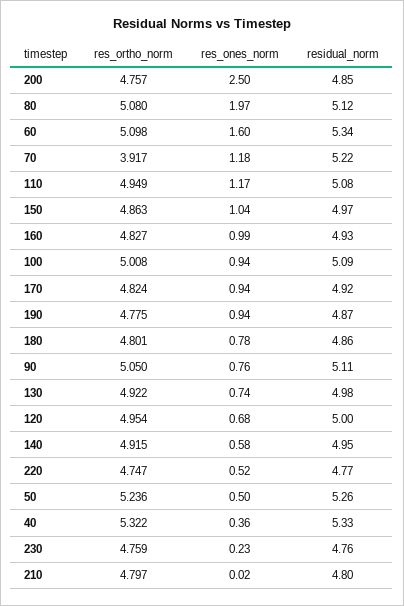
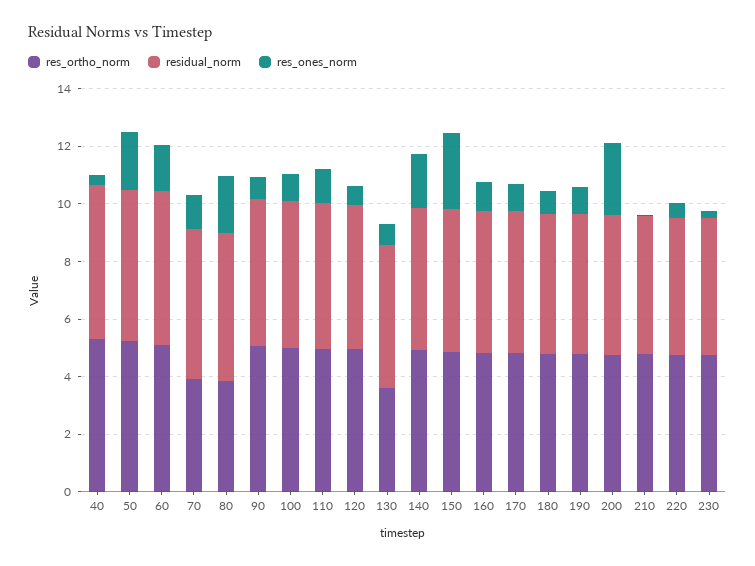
res_ortho_norm, 80: 5.08 -> 4
res_ones_norm, 150: 1.04 -> 2.5
res_ortho_norm, 130: 4.922 -> 3.5
res_ones_norm, 140: 0.58 -> 2
res_ones_norm, 50: 0.5 -> 2

